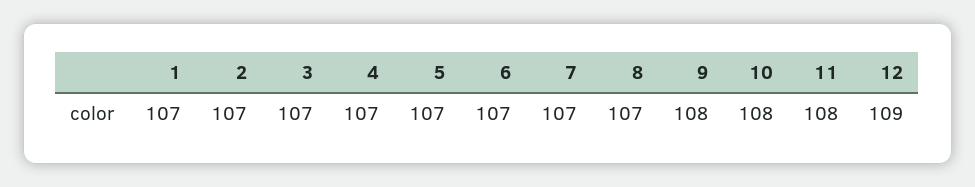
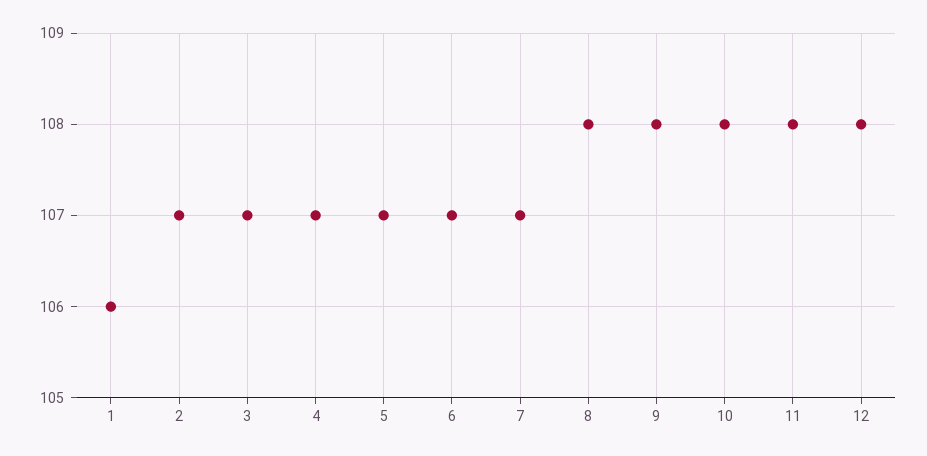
1: 107 -> 106
8: 107 -> 108
12: 109 -> 108

